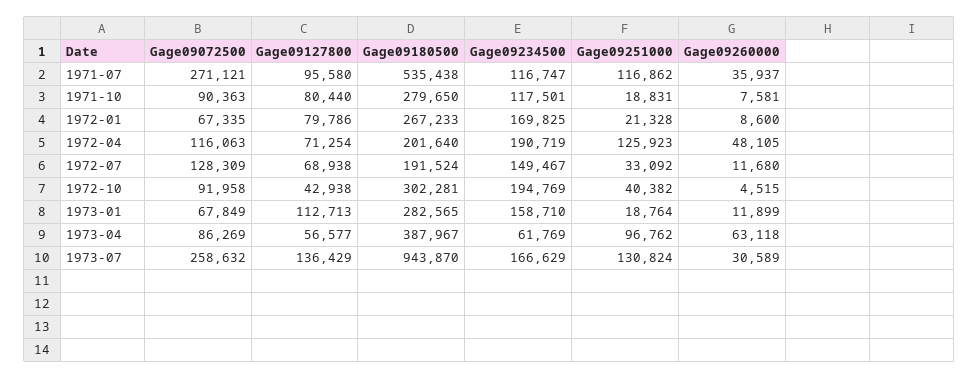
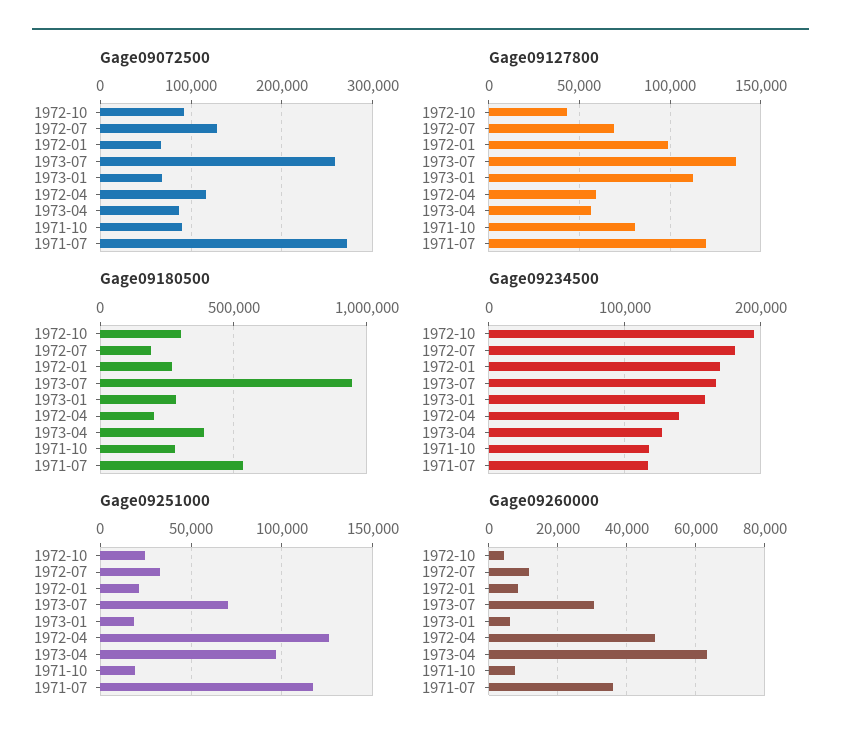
Gage09127800, 1971-07: 95580 -> 120000
Gage09127800, 1972-01: 79786 -> 100000
Gage09127800, 1972-04: 71254 -> 60000
Gage09234500, 1972-04: 190719 -> 140000
Gage09234500, 1972-07: 149467 -> 180000
Gage09251000, 1972-10: 40382 -> 25000
Gage09260000, 1973-01: 11899 -> 6000
Gage09234500, 1973-04: 61769 -> 130000
Gage09251000, 1973-07: 130824 -> 70000

